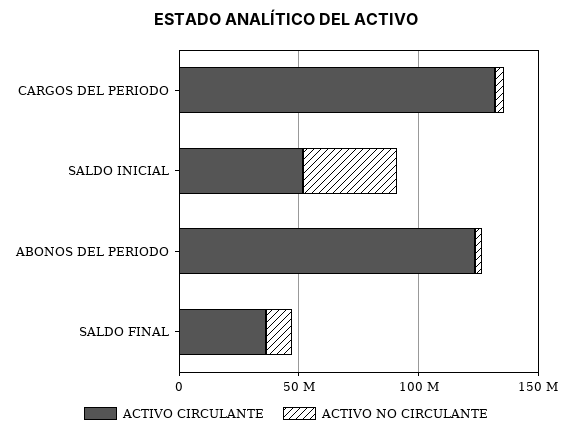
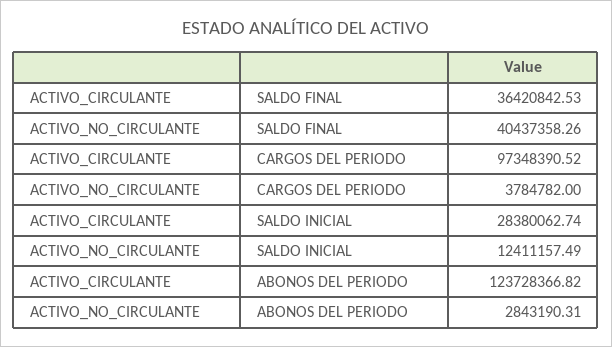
ACTIVO CIRCULANTE, CARGOS DEL PERIODO: 130000000 -> 97348390.52
ACTIVO CIRCULANTE, SALDO INICIAL: 50000000 -> 28380062.74
ACTIVO NO CIRCULANTE, SALDO INICIAL: 40000000 -> 12411157.49
ACTIVO NO CIRCULANTE, SALDO FINAL: 10000000 -> 40437358.26

